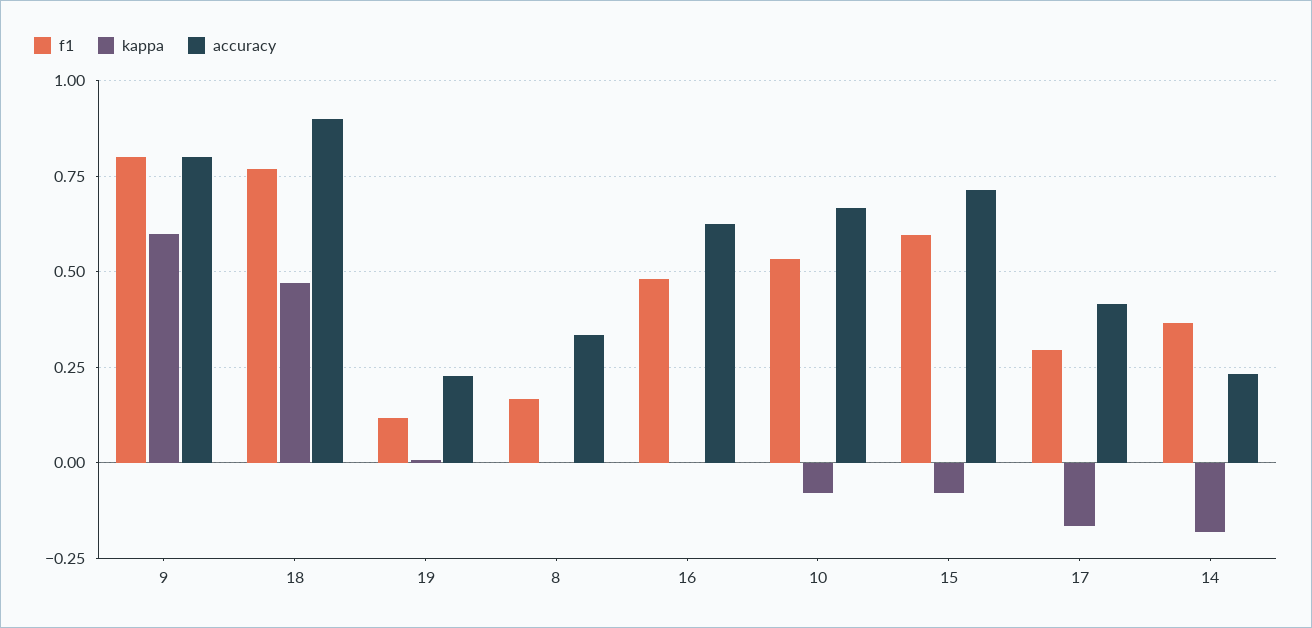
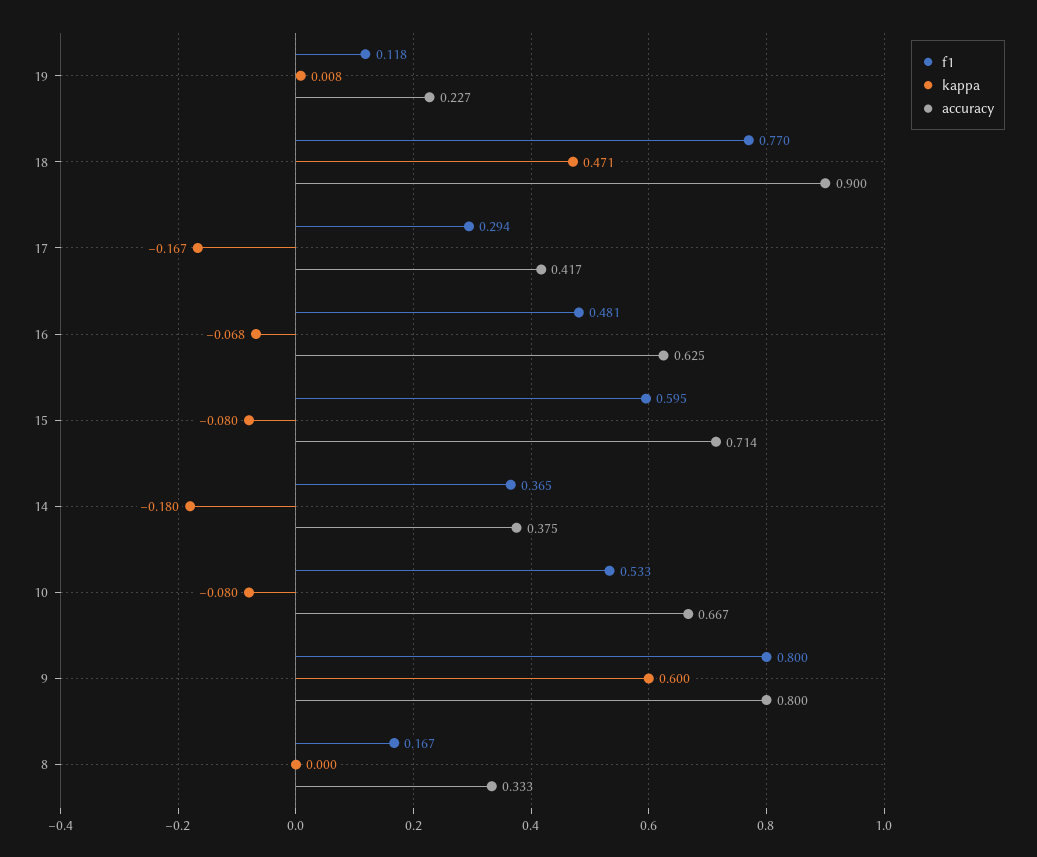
kappa, 16: 0 -> -0.068
accuracy, 14: 0.225 -> 0.375

